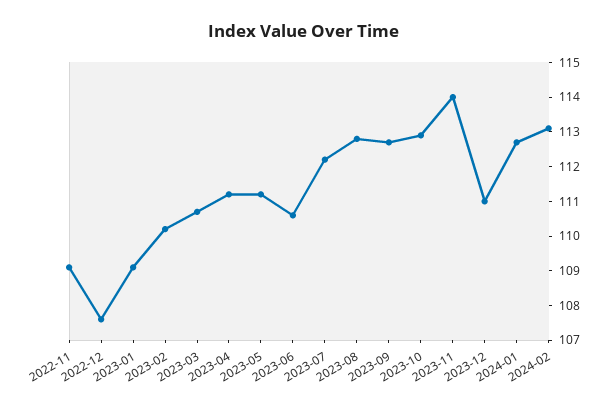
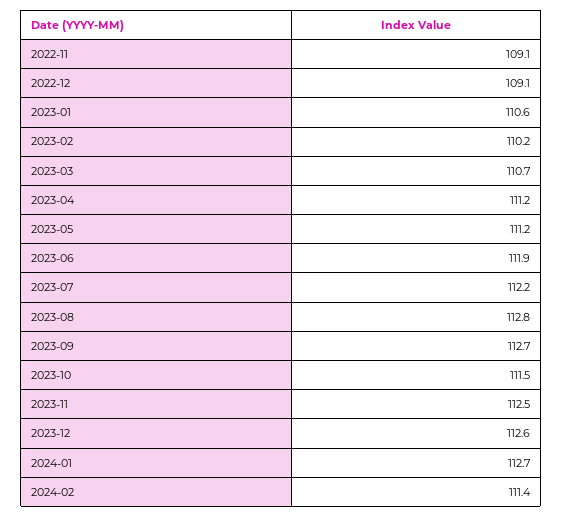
2022-12: 107.5 -> 109.1
2023-01: 109 -> 110.6
2023-06: 110.5 -> 111.9
2023-10: 113 -> 111.5
2023-11: 114 -> 112.5
2023-12: 111 -> 112.6
2024-02: 113 -> 111.4

